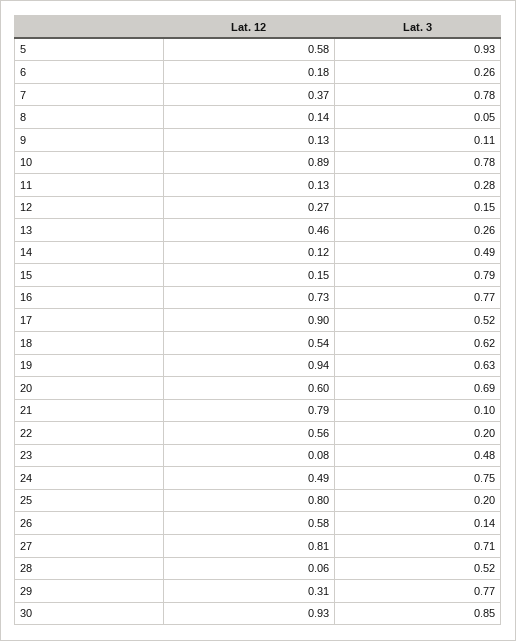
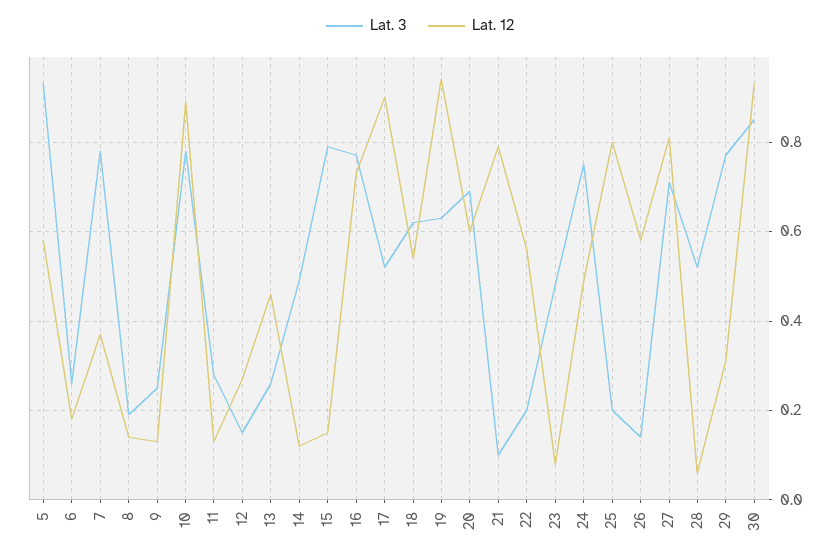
Lat. 3, 8: 0.05 -> 0.2
Lat. 3, 9: 0.11 -> 0.25

